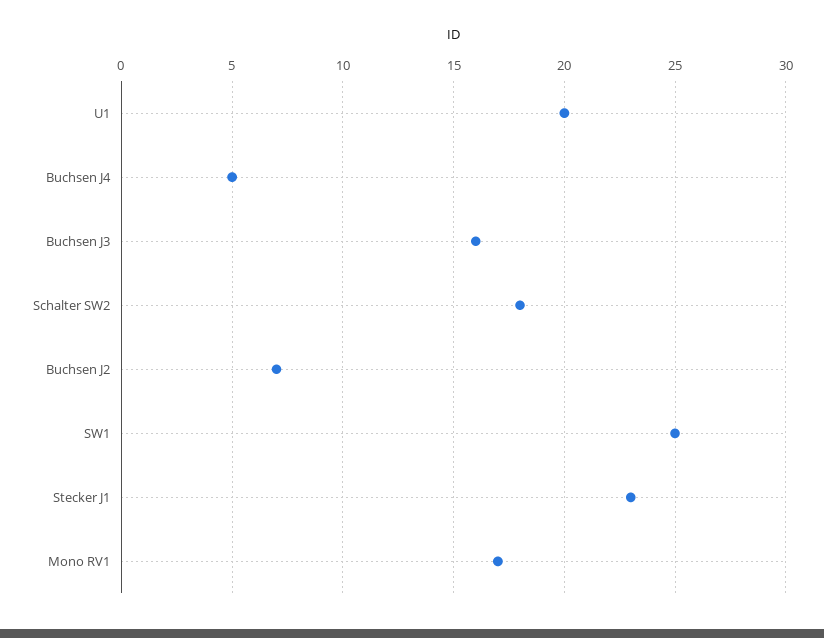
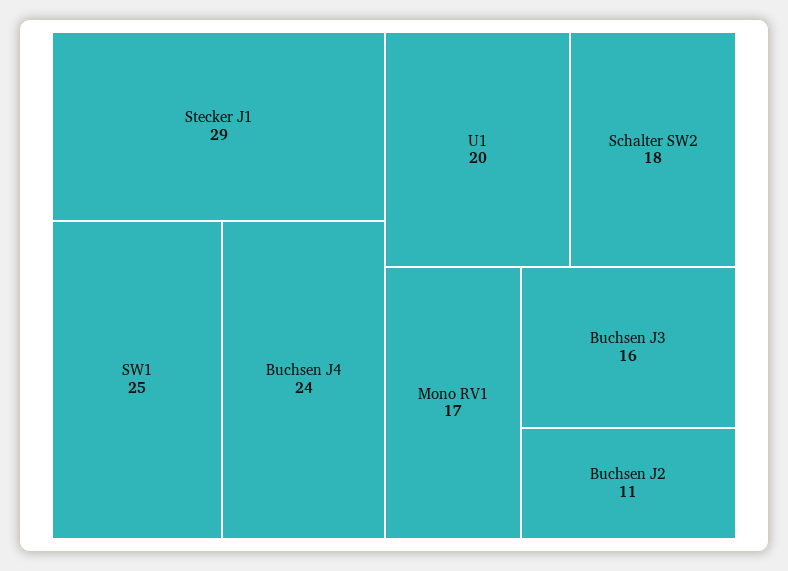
Buchsen J4: 5 -> 24
Buchsen J2: 7 -> 11
Stecker J1: 23 -> 29

